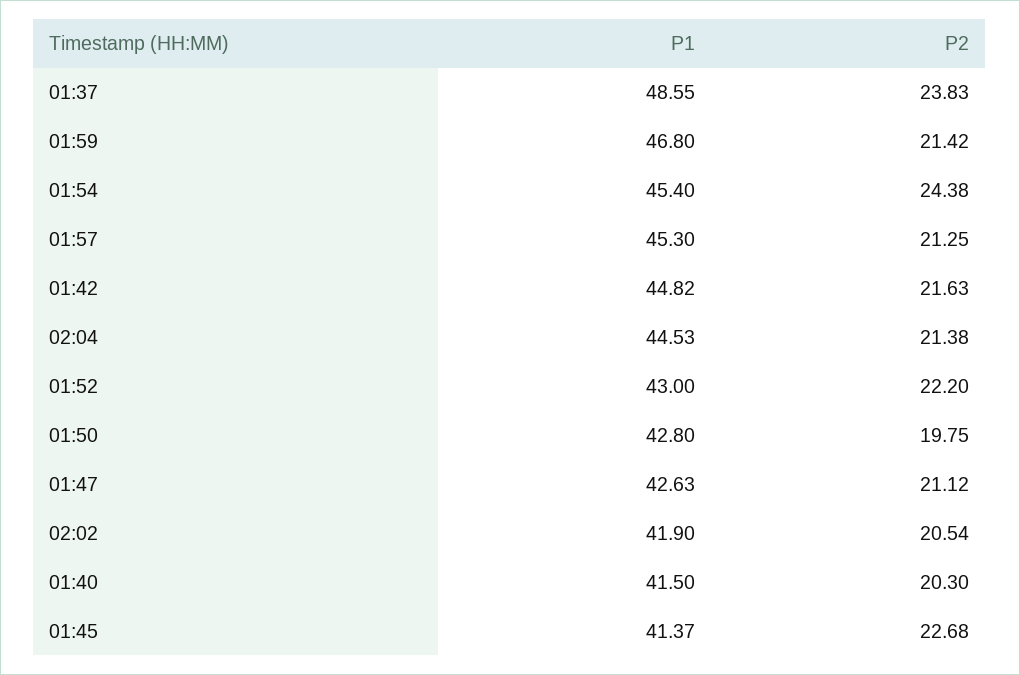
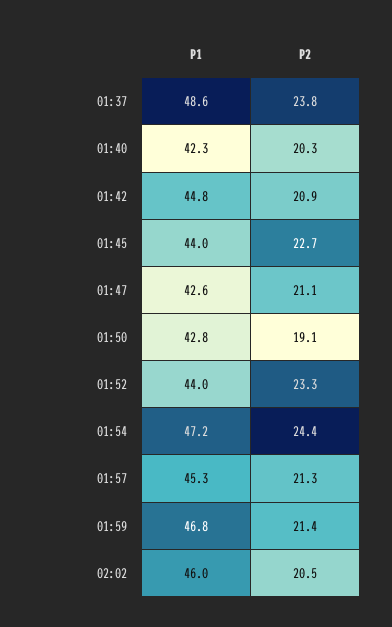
P1, 01:54: 45.4 -> 47.2
P2, 01:42: 21.63 -> 20.9
P1, 02:04: 44.53 -> none
P2, 02:04: 21.38 -> none
P1, 01:52: 43 -> 44
P2, 01:52: 22.2 -> 23.3
P2, 01:50: 19.75 -> 19.1
P1, 02:02: 41.9 -> 46
P1, 01:40: 41.5 -> 42.3
P1, 01:45: 41.37 -> 44

